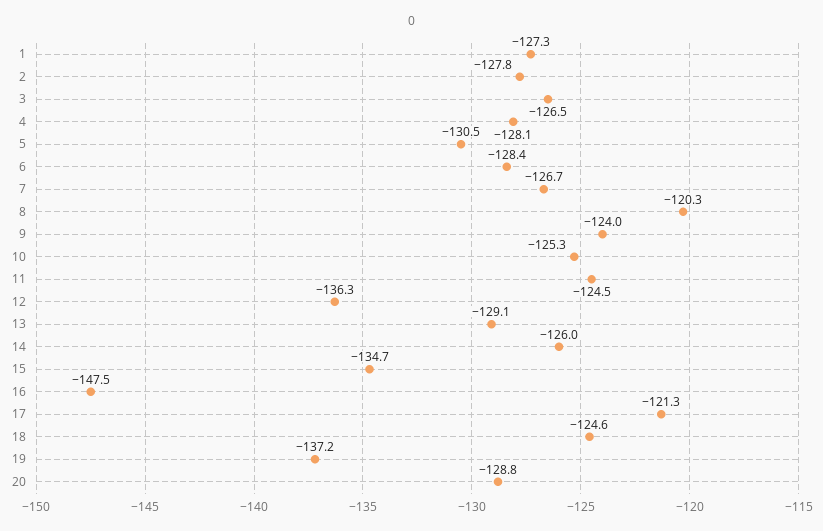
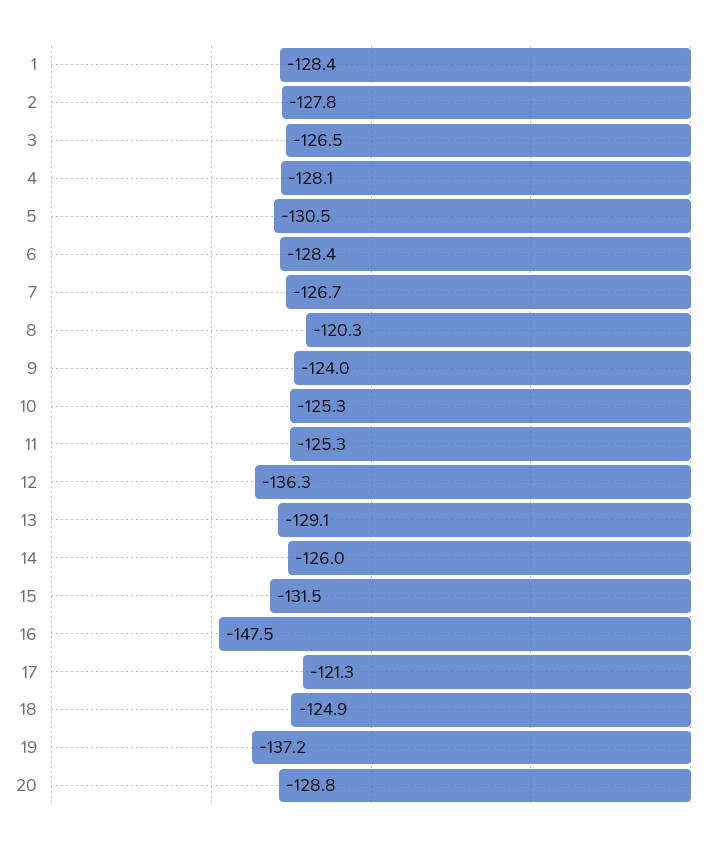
1: -127.3 -> -128.4
11: -124.5 -> -125.3
15: -134.7 -> -131.5
18: -124.6 -> -124.9

